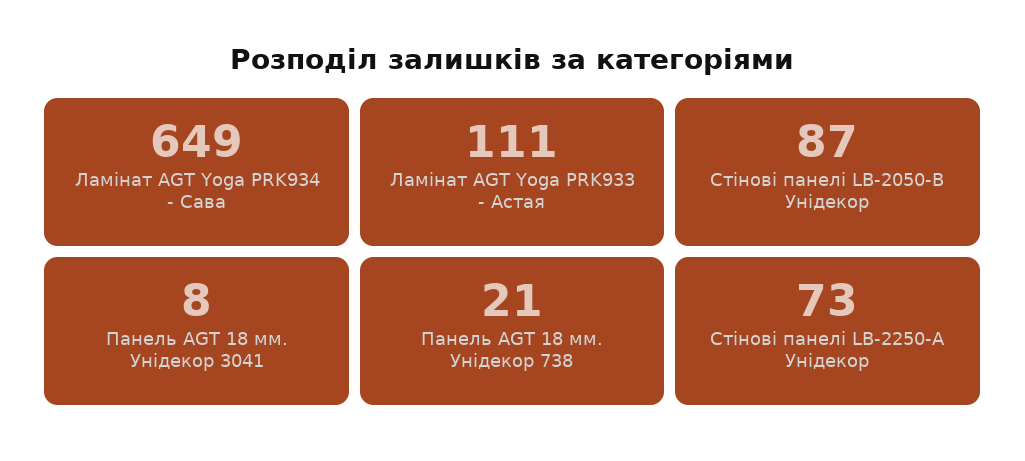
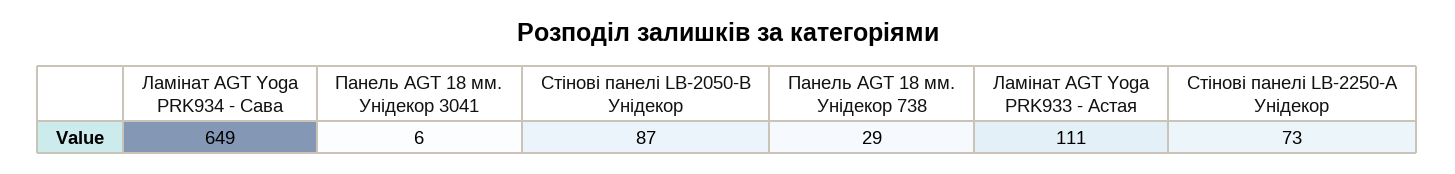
Панель AGT 18 мм. Унідекор 3041: 8 -> 6
Панель AGT 18 мм. Унідекор 738: 21 -> 29

